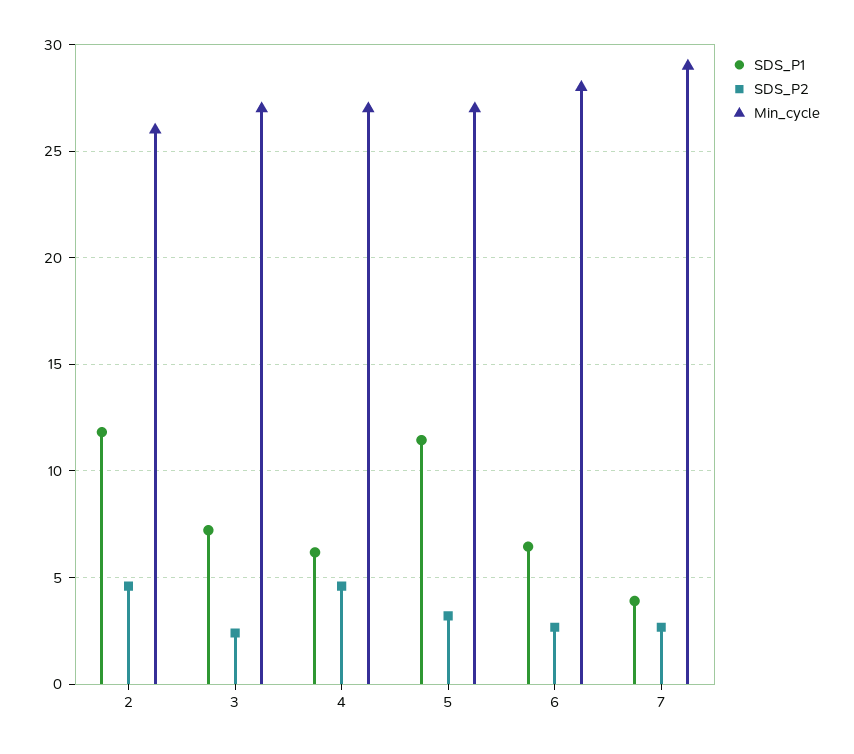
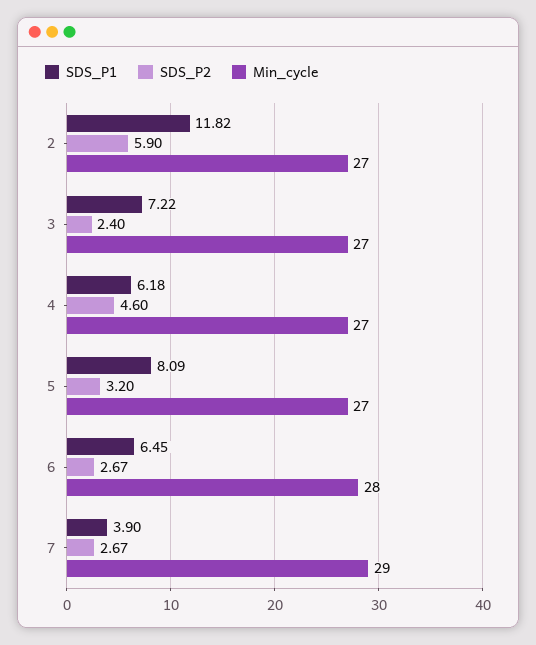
SDS_P2, 2: 4.5 -> 5.9
Min_cycle, 2: 26 -> 27
SDS_P1, 5: 11.5 -> 8.09

